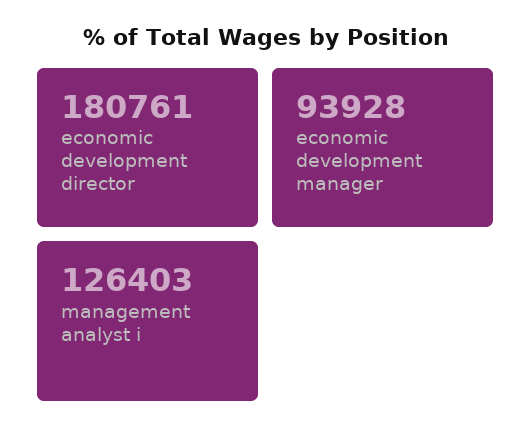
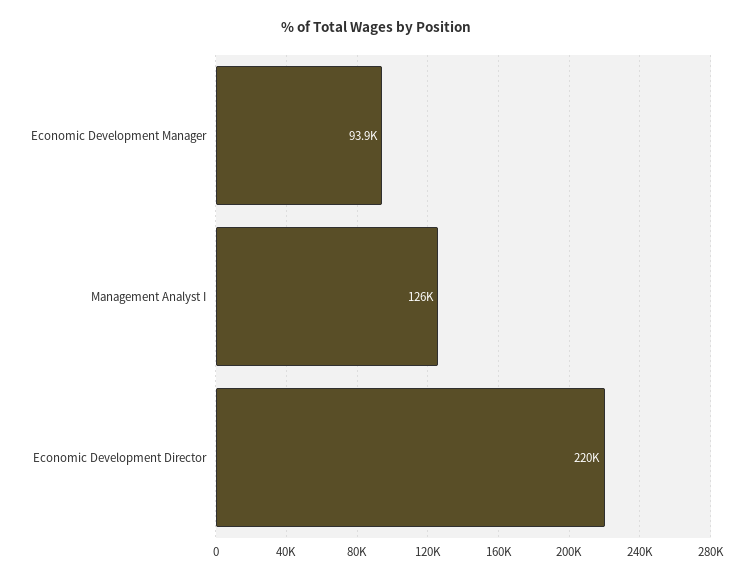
economic development director: 180761 -> 220000

